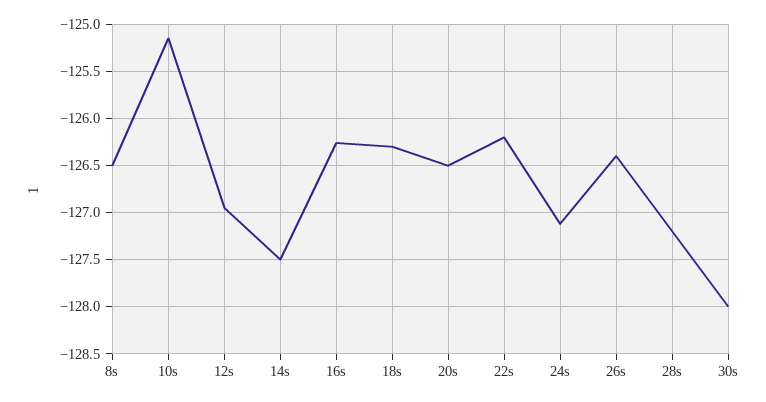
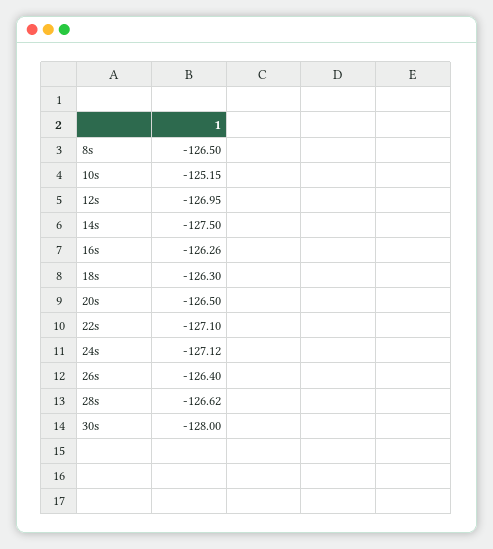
22s: -126.2 -> -127.1
28s: -127.2 -> -126.62

